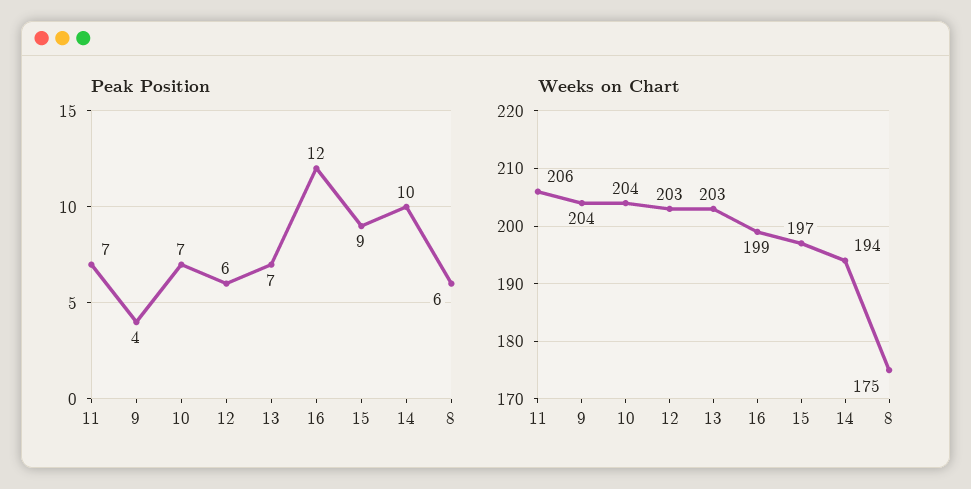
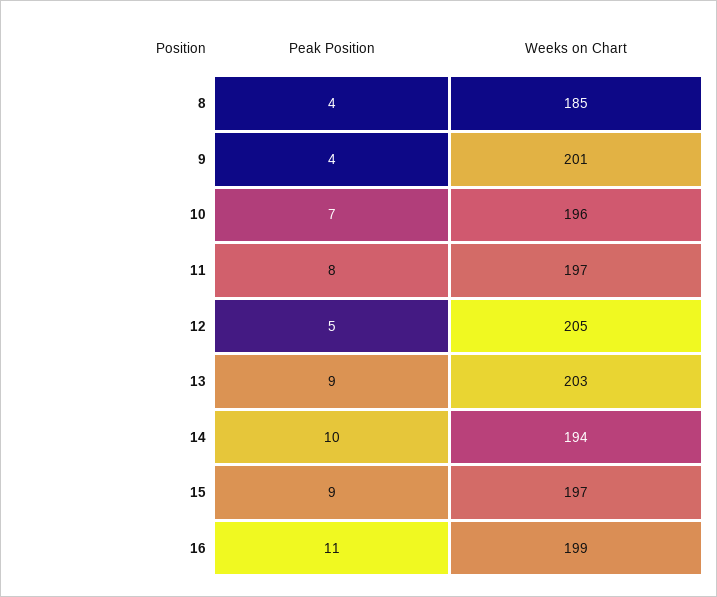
Peak Position, 11: 7 -> 8
Peak Position, 12: 6 -> 5
Peak Position, 13: 7 -> 9
Peak Position, 16: 12 -> 11
Peak Position, 8: 6 -> 4
Weeks on Chart, 11: 206 -> 197
Weeks on Chart, 9: 204 -> 201
Weeks on Chart, 10: 204 -> 196
Weeks on Chart, 12: 203 -> 205
Weeks on Chart, 8: 175 -> 185

